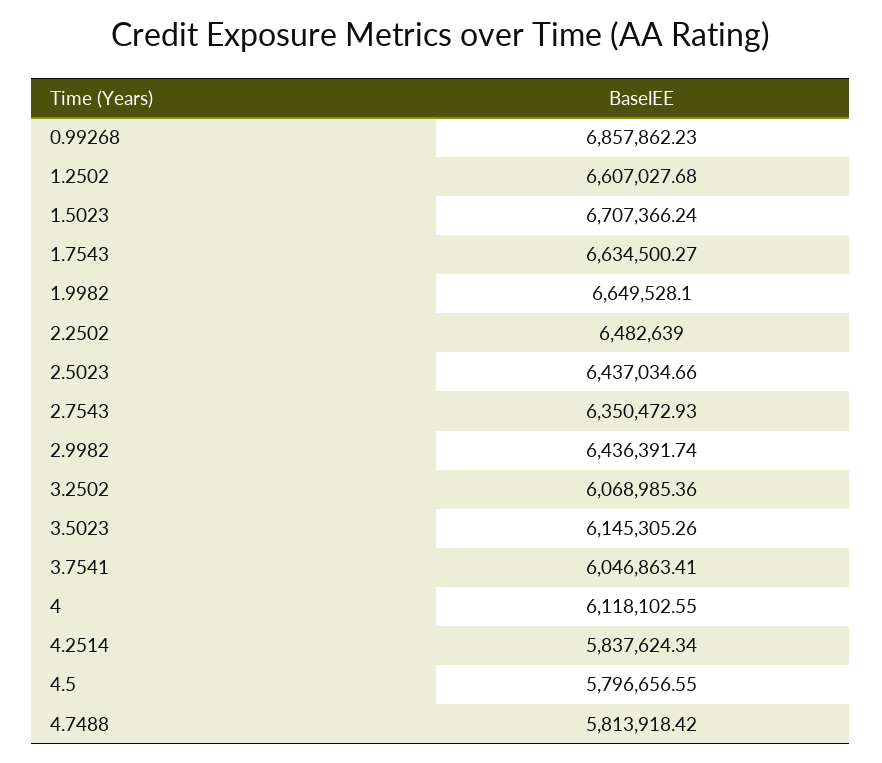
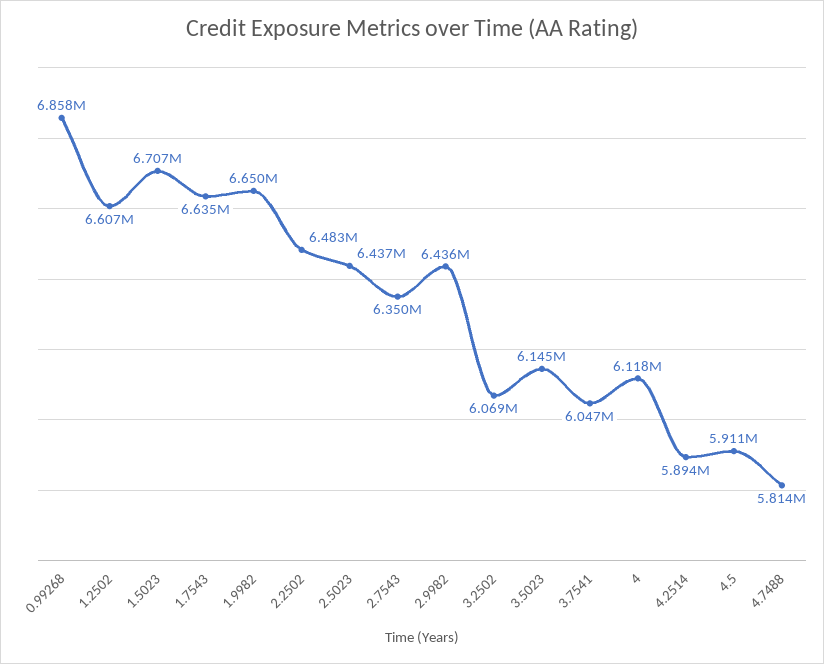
4.2514: 5837624.34 -> 5894000
4.5: 5796656.55 -> 5911000

